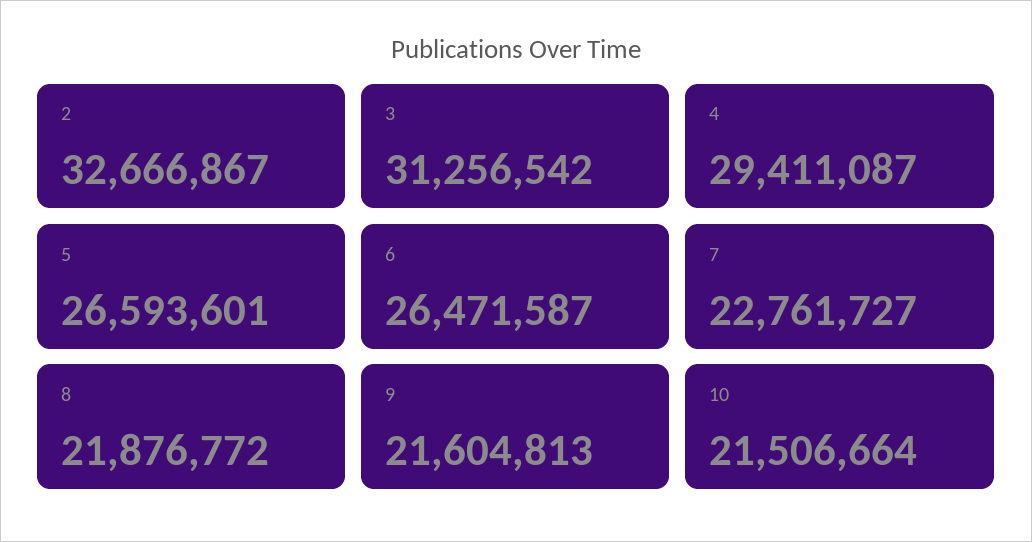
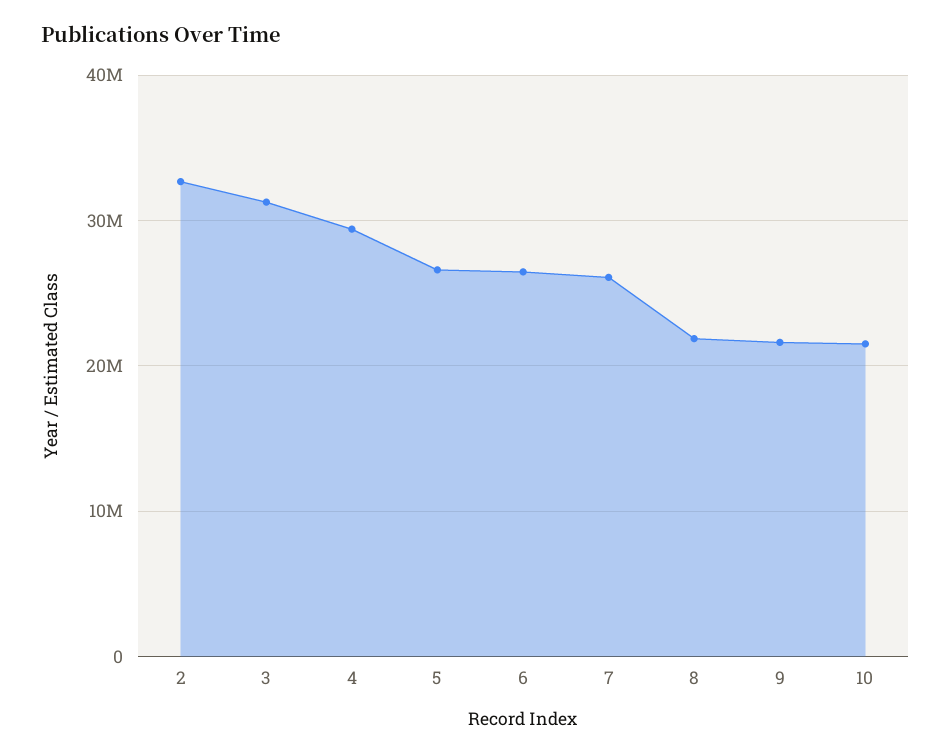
7: 22761727 -> 26000000

